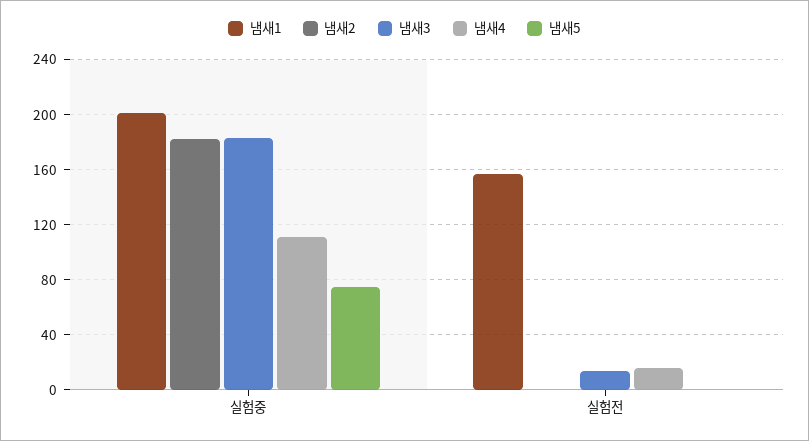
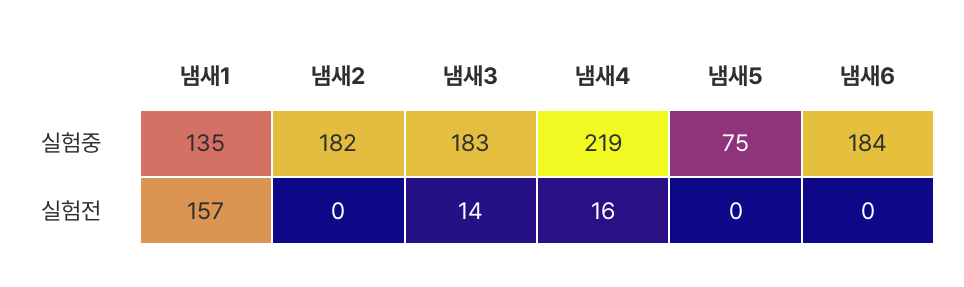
냄새1, 실험중: 200 -> 135
냄새4, 실험중: 110 -> 219
냄새6, 실험중: none -> 184
냄새6, 실험전: none -> 0

